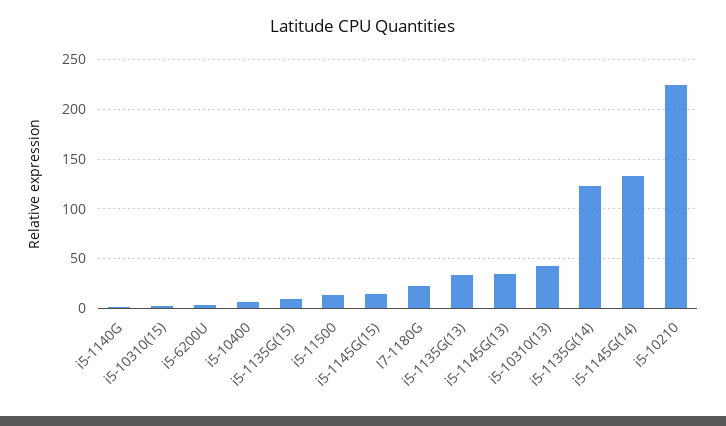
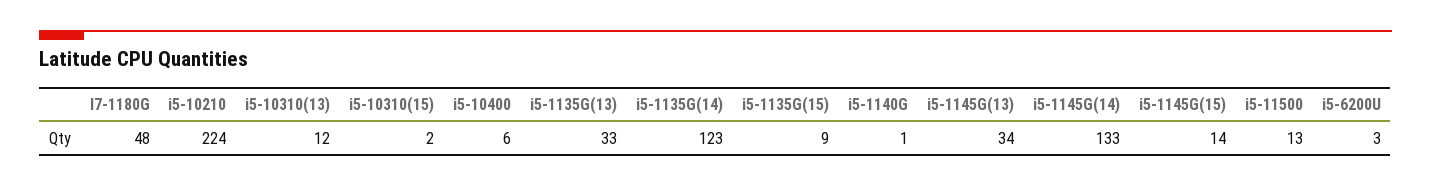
I7-1180G: 20 -> 48
i5-10310(13): 40 -> 12

